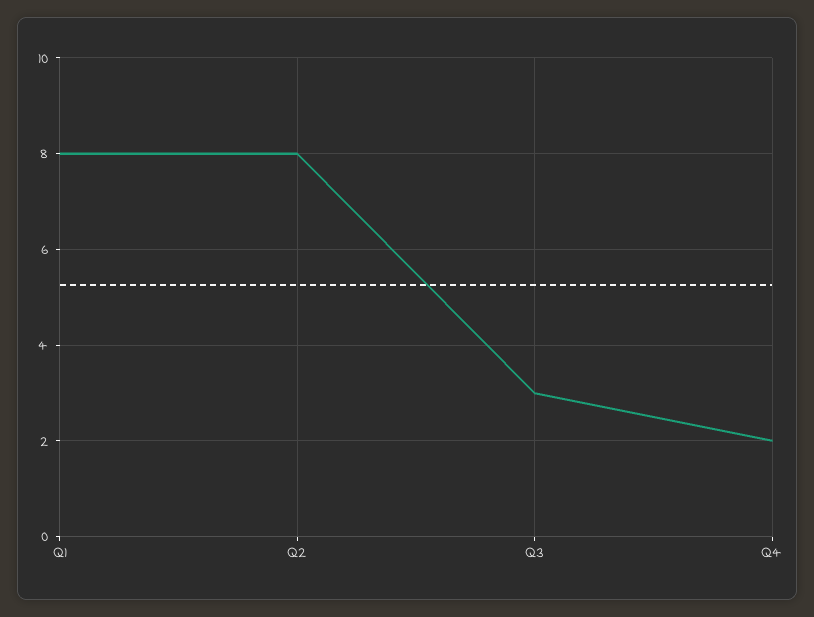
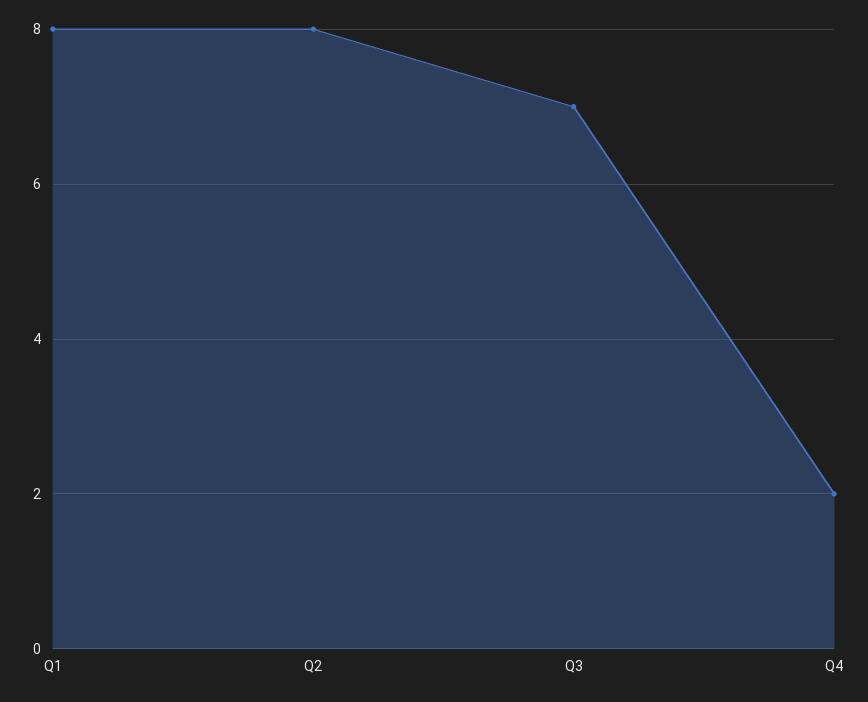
Q3: 3 -> 7

